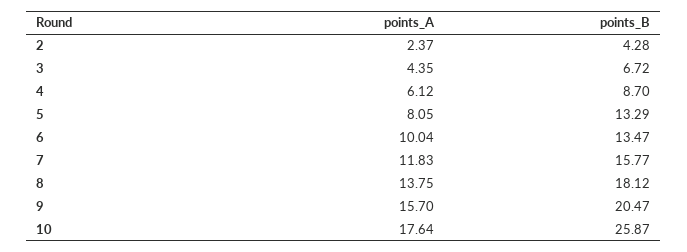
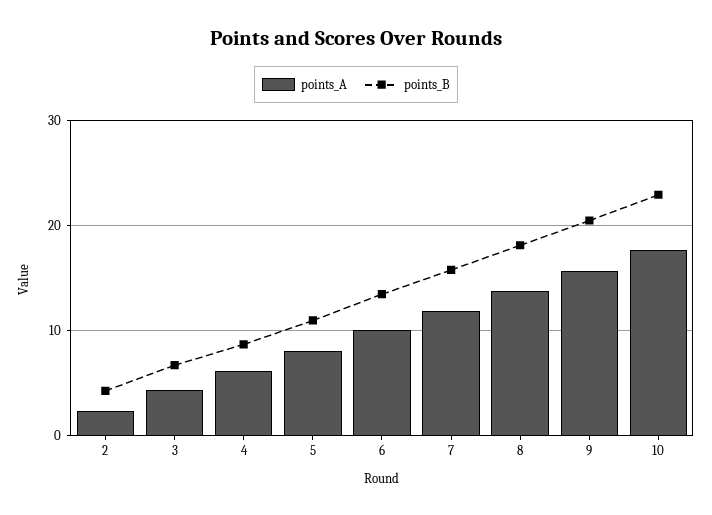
points_B, 5: 13.29 -> 11
points_B, 10: 25.87 -> 23

